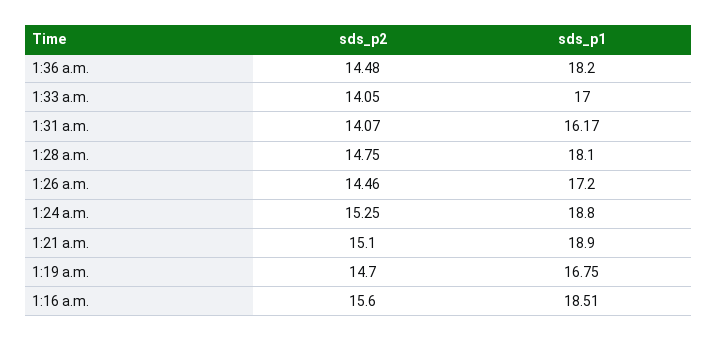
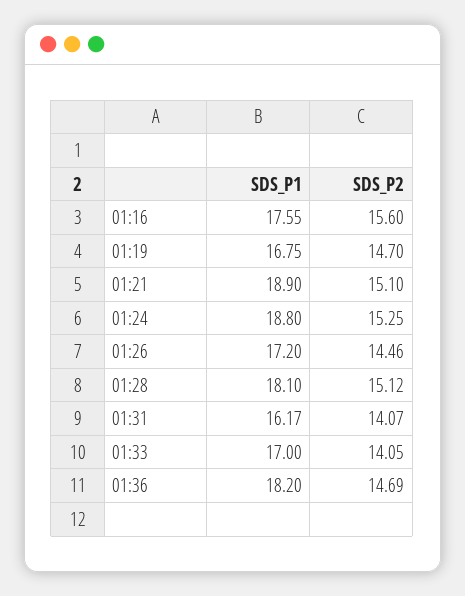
sds_p2, 1:36 a.m.: 14.48 -> 14.69
sds_p2, 1:28 a.m.: 14.75 -> 15.12
sds_p1, 1:16 a.m.: 18.51 -> 17.55

